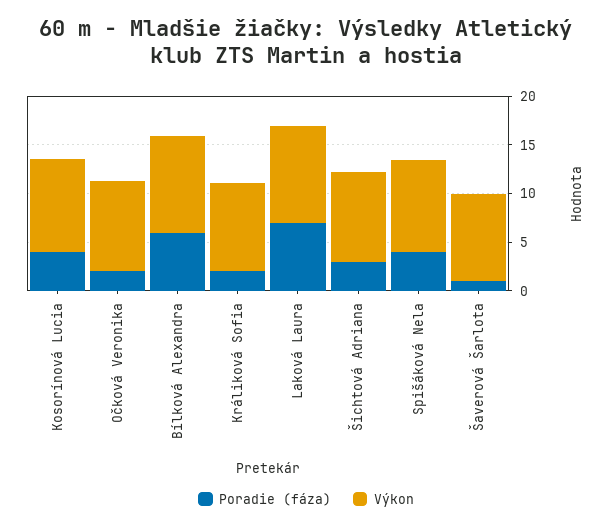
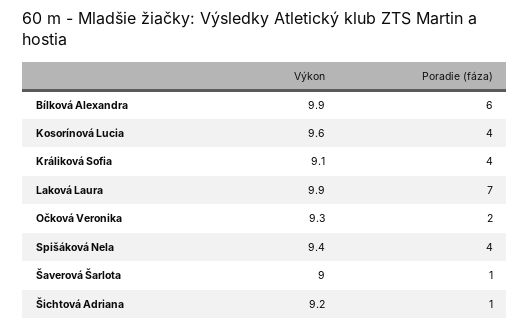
Poradie (fáza), Králiková Sofia: 2 -> 4
Poradie (fáza), Šichtová Adriana: 3 -> 1

